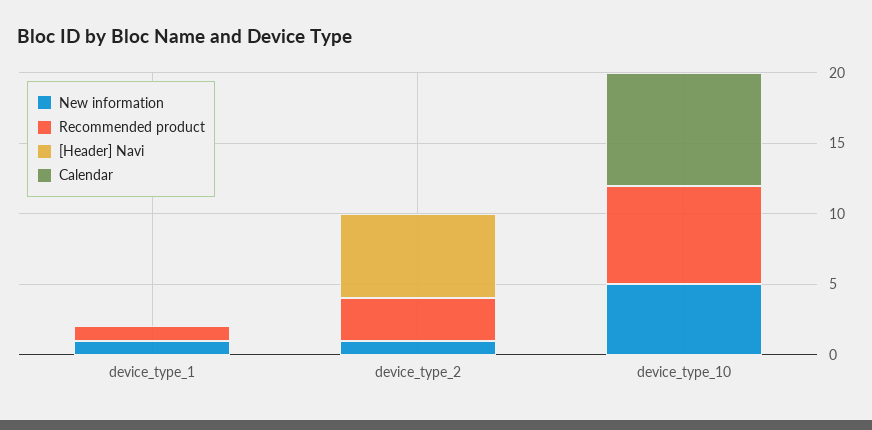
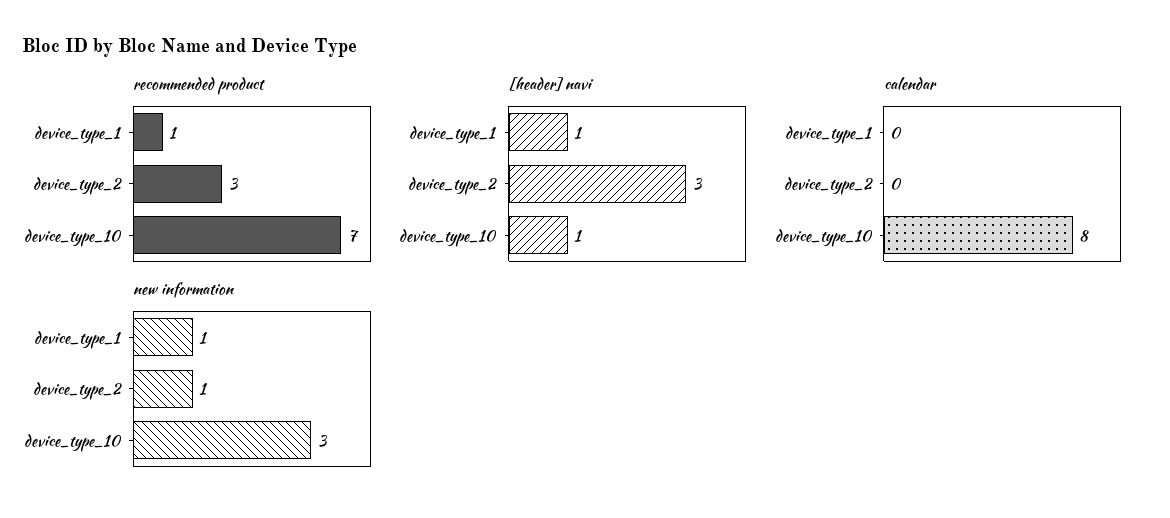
[Header] Navi, device_type_1: 0 -> 1
[Header] Navi, device_type_2: 6 -> 3
New information, device_type_10: 5 -> 3
[Header] Navi, device_type_10: 0 -> 1

